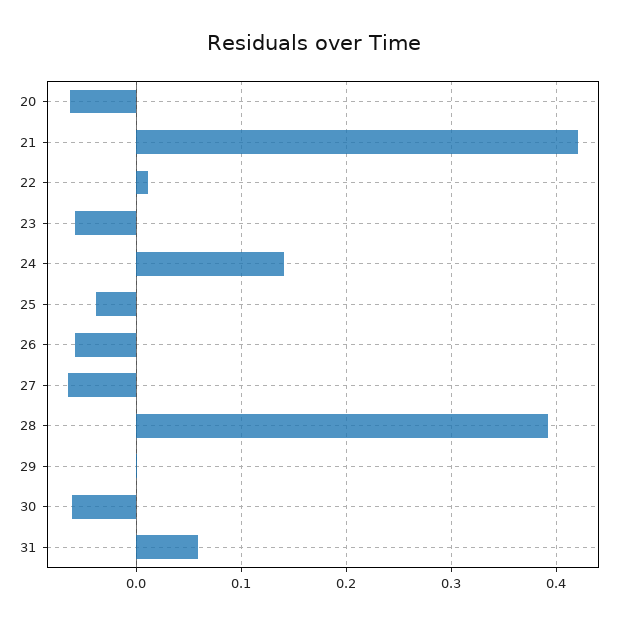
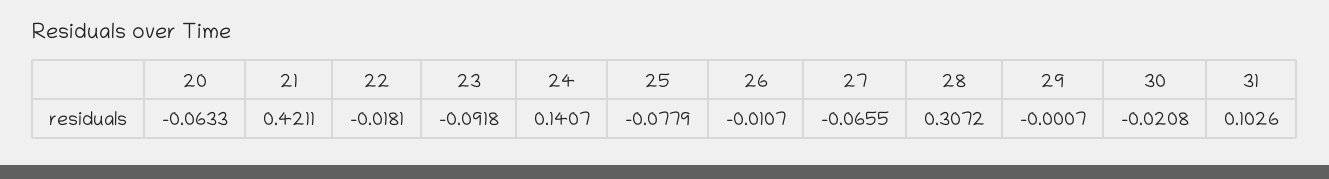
22: 0.01 -> -0.0181
23: -0.06 -> -0.0918
25: -0.04 -> -0.0779
26: -0.06 -> -0.0107
28: 0.39 -> 0.3072
30: -0.06 -> -0.0208
31: 0.06 -> 0.1026

